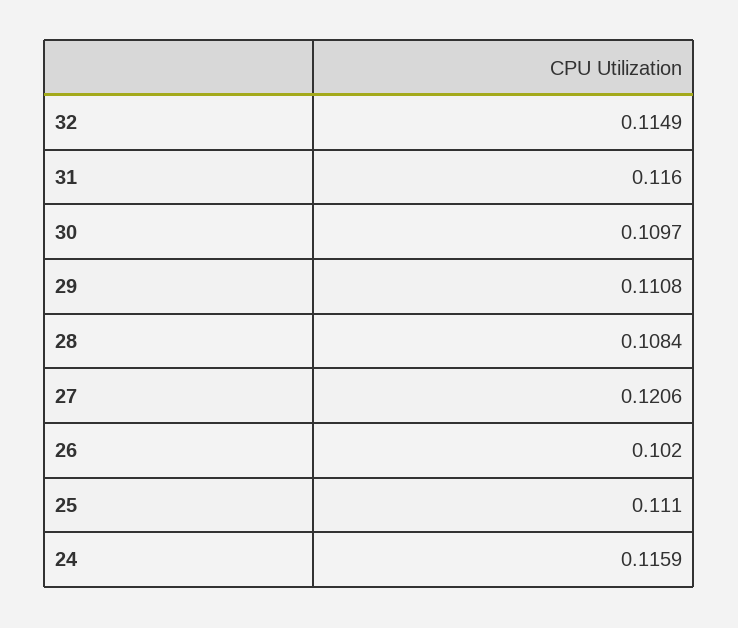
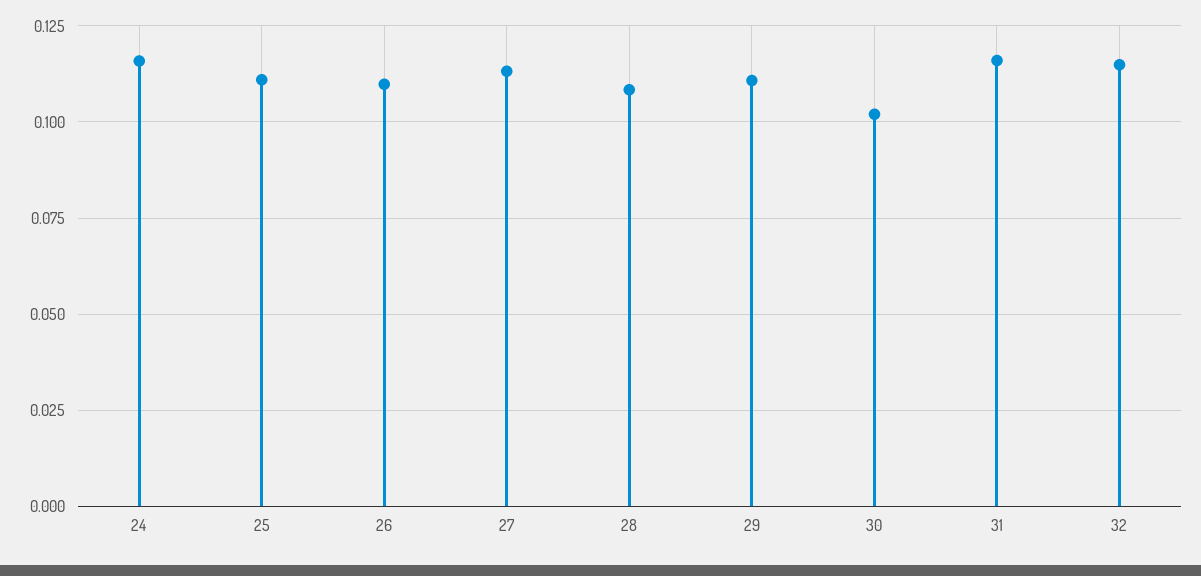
30: 0.1097 -> 0.1025
27: 0.1206 -> 0.1125
26: 0.102 -> 0.11

